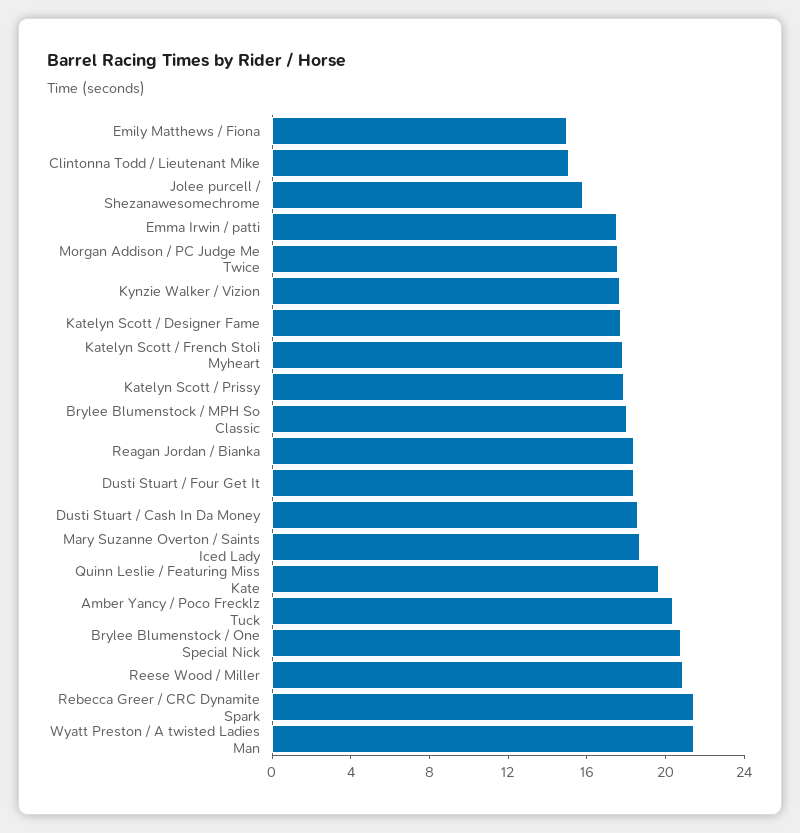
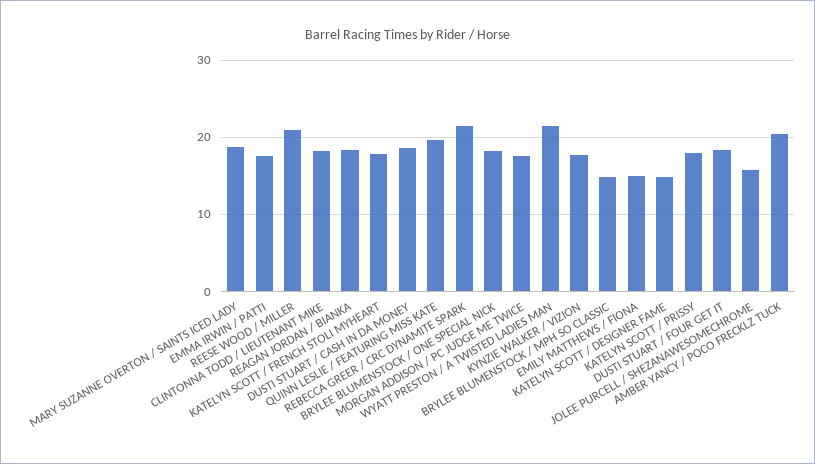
Clintonna Todd / Lieutenant Mike: 15 -> 18
Katelyn Scott / Designer Fame: 18 -> 15
Brylee Blumenstock / MPH So Classic: 18 -> 15
Brylee Blumenstock / One Special Nick: 21 -> 18

